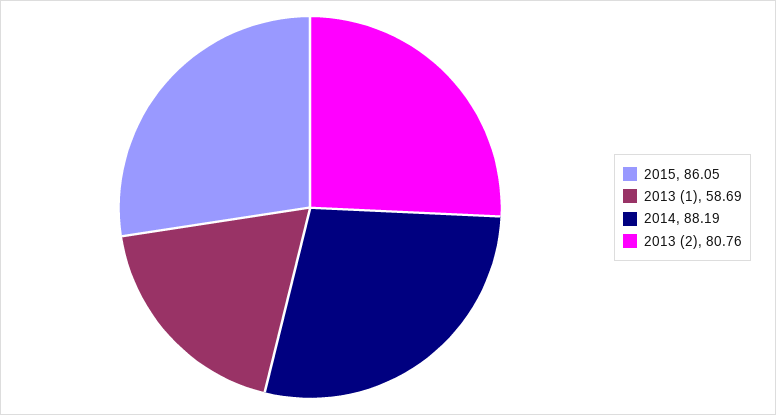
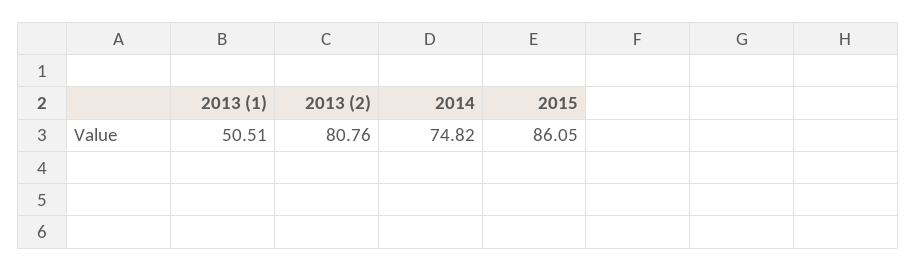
2013 (1): 58.69 -> 50.51
2014: 88.19 -> 74.82

